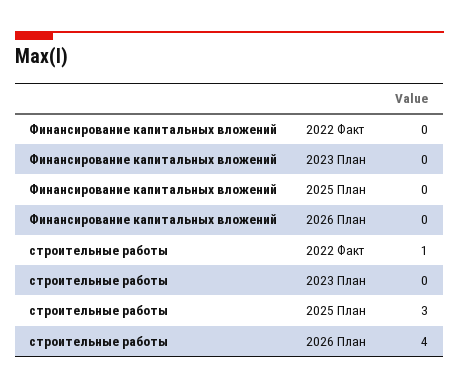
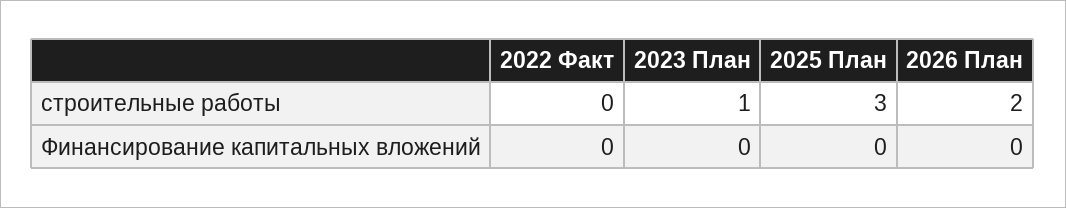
строительные работы, 2022 Факт: 1 -> 0
строительные работы, 2023 План: 0 -> 1
строительные работы, 2026 План: 4 -> 2

